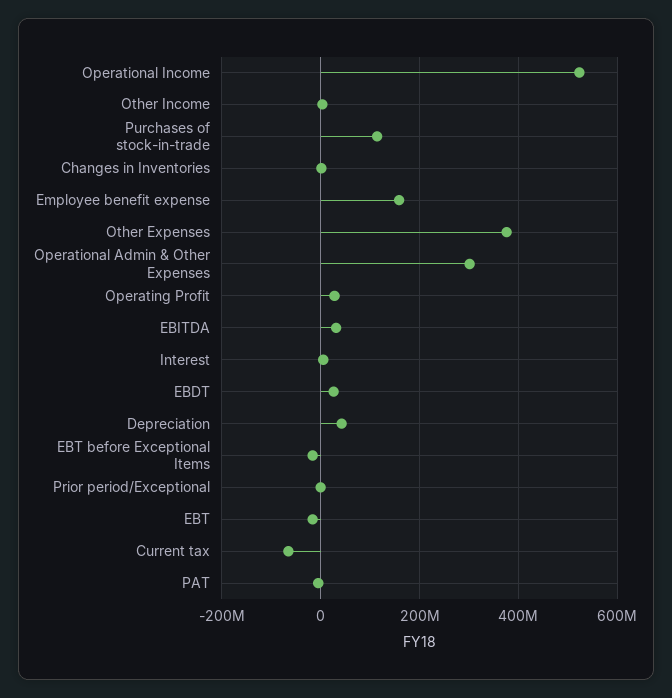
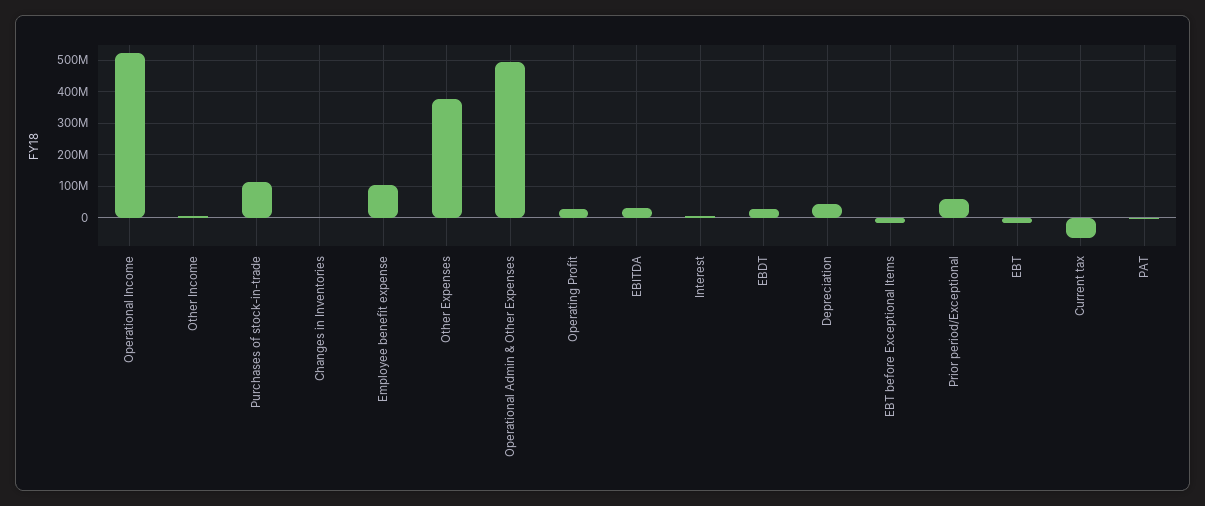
Employee benefit expense: 160000000 -> 100000000
Operational Admin & Other Expenses: 300000000 -> 500000000
Prior period/Exceptional: 0 -> 60000000

